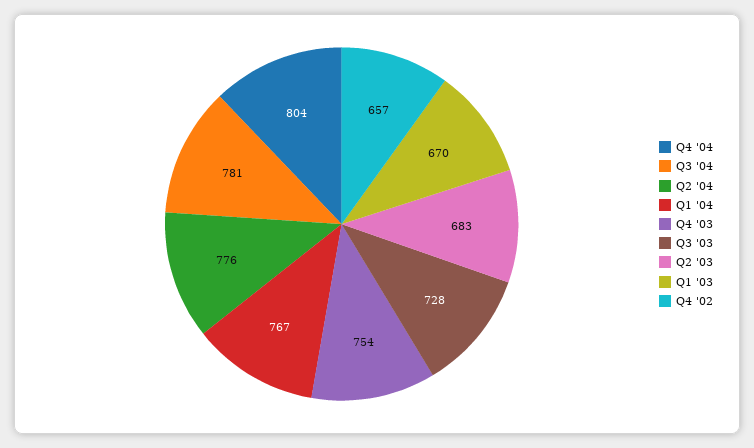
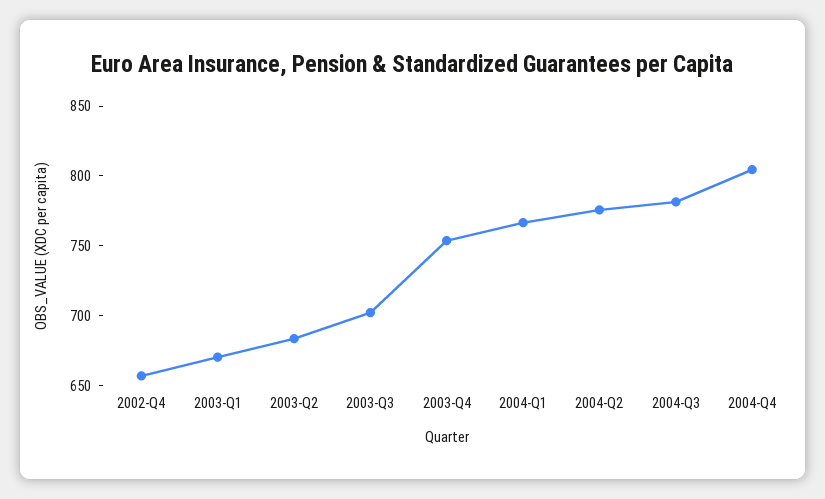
Q3 '03: 728 -> 700

